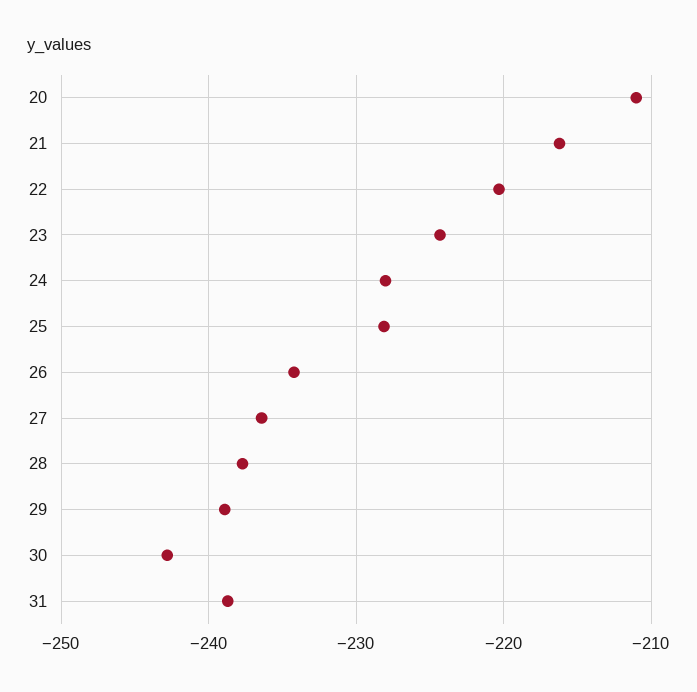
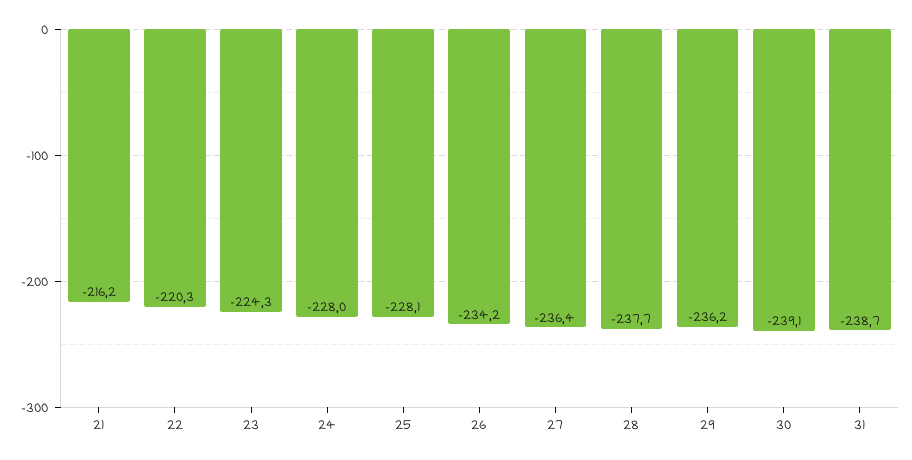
20: -211 -> none
29: -239 -> -236.2
30: -243 -> -239.1

